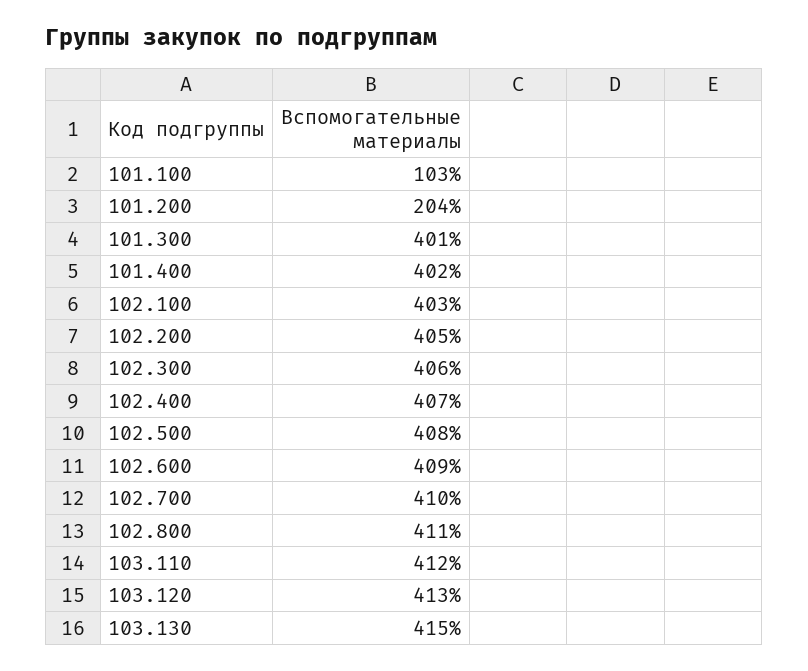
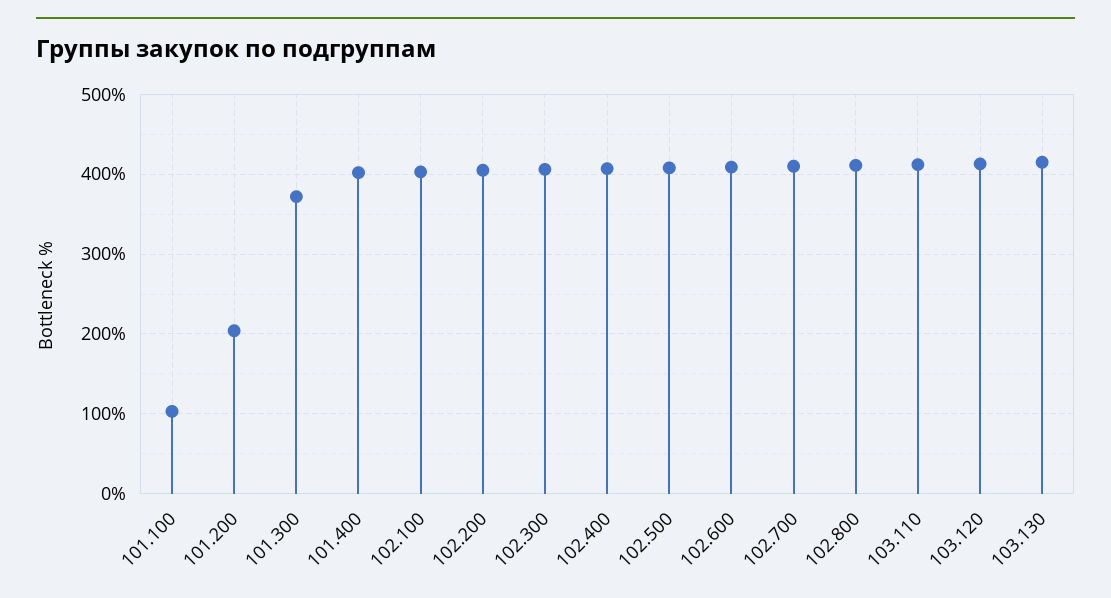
101.300: 401 -> 370

